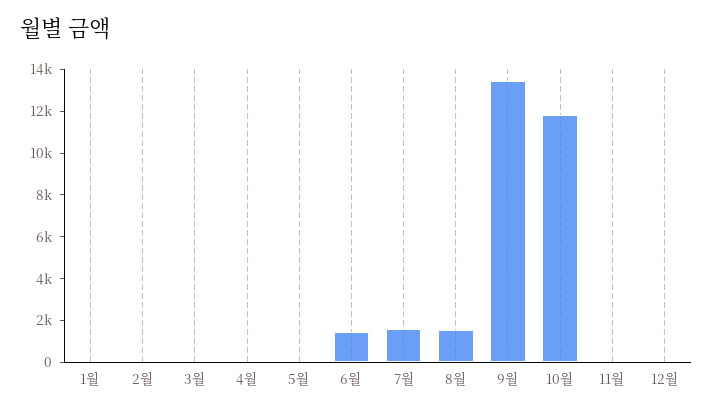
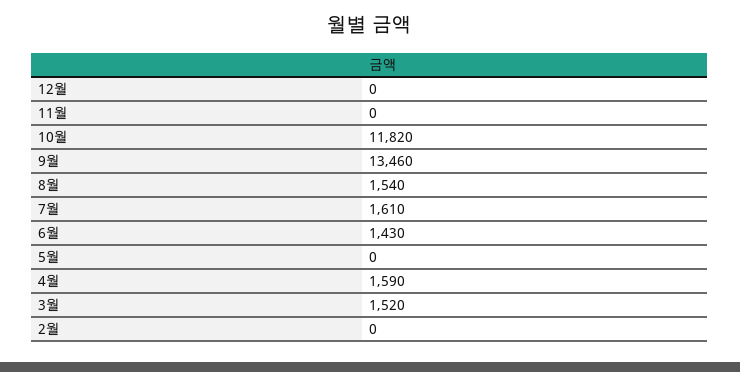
1월: 0 -> none
3월: 0 -> 1520
4월: 0 -> 1590

